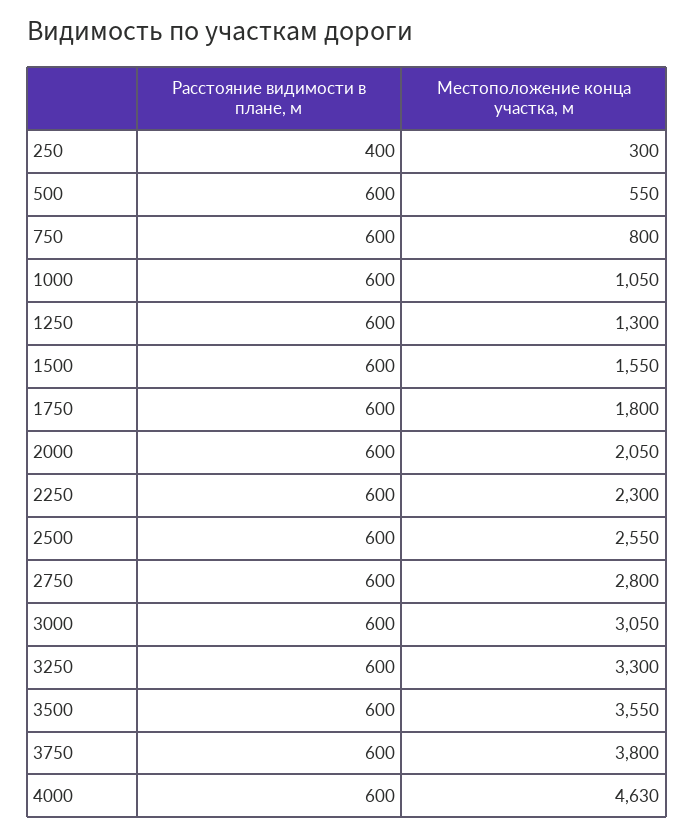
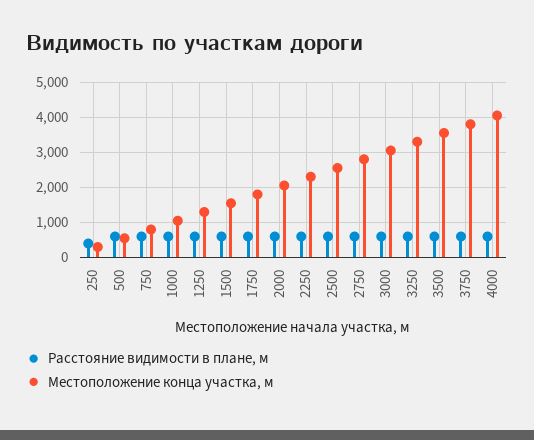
Местоположение конца участка, м, 4000: 4630 -> 4000

